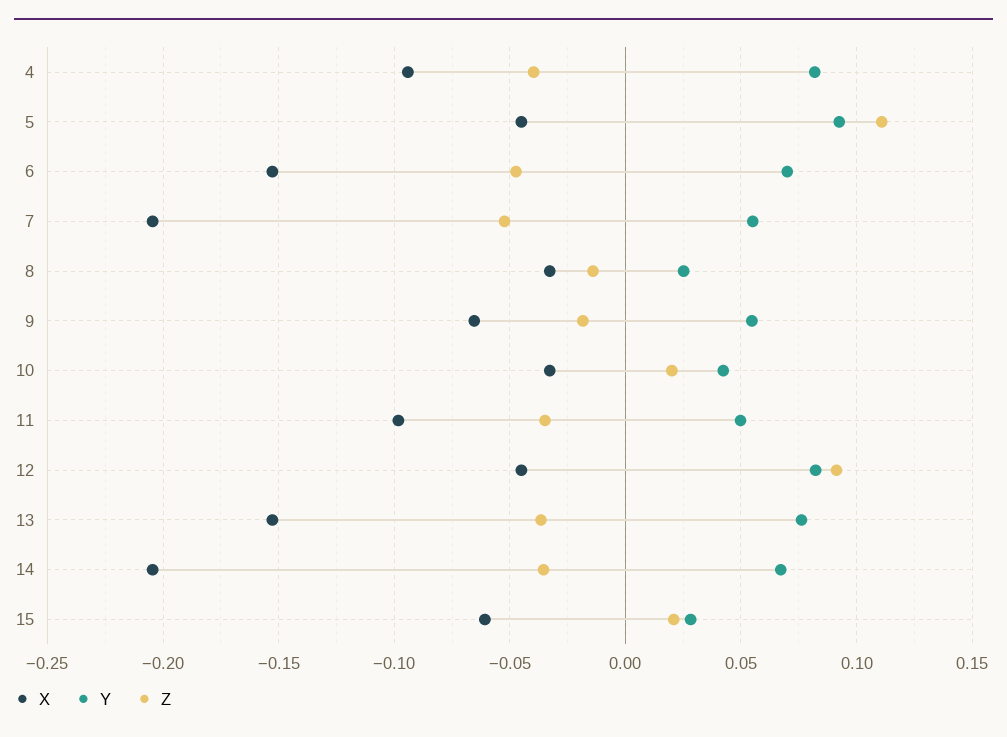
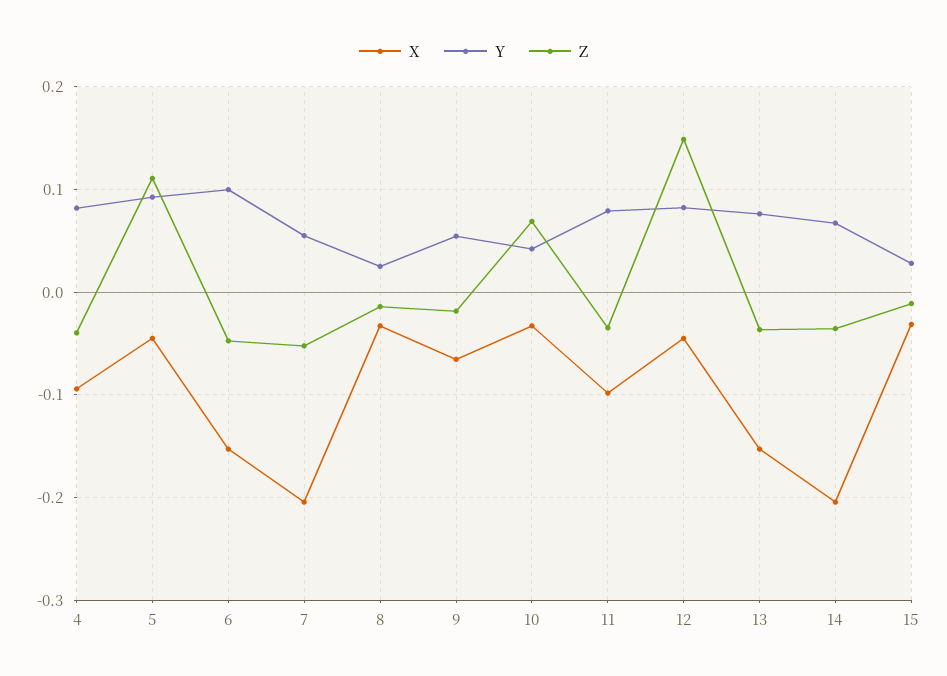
Y, 6: 0.07 -> 0.1
Z, 10: 0.02 -> 0.07
Y, 11: 0.05 -> 0.08
Z, 12: 0.09 -> 0.15
X, 15: -0.06 -> -0.03
Z, 15: 0.02 -> -0.01

